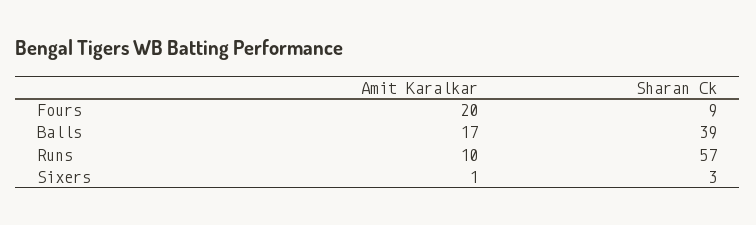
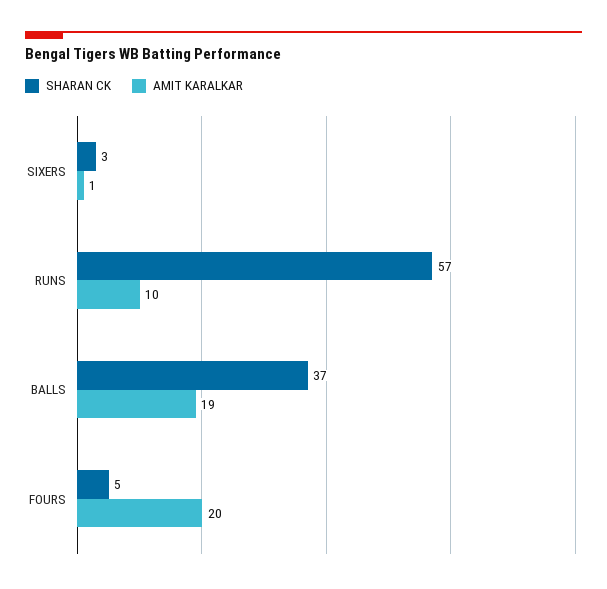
Sharan Ck, Fours: 9 -> 5
Amit Karalkar, Balls: 17 -> 19
Sharan Ck, Balls: 39 -> 37

